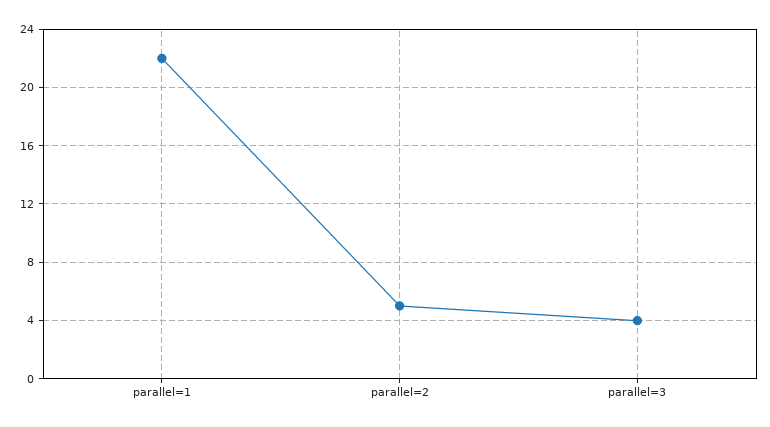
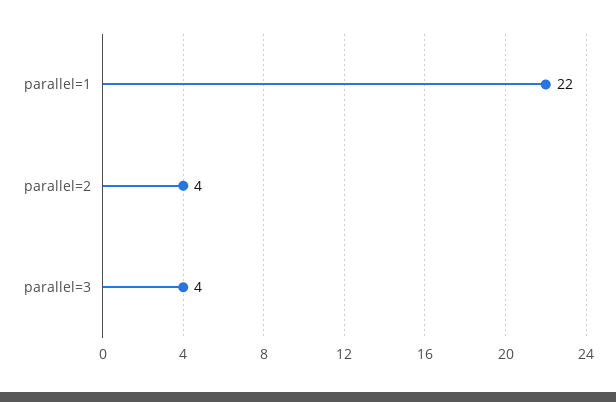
parallel=2: 5 -> 4

